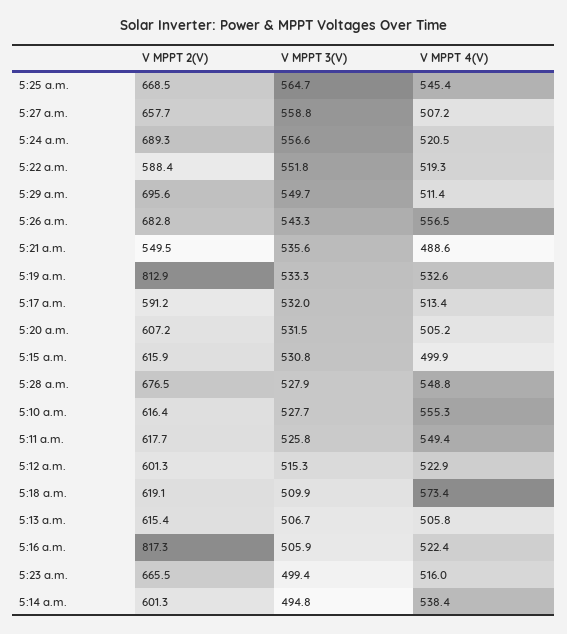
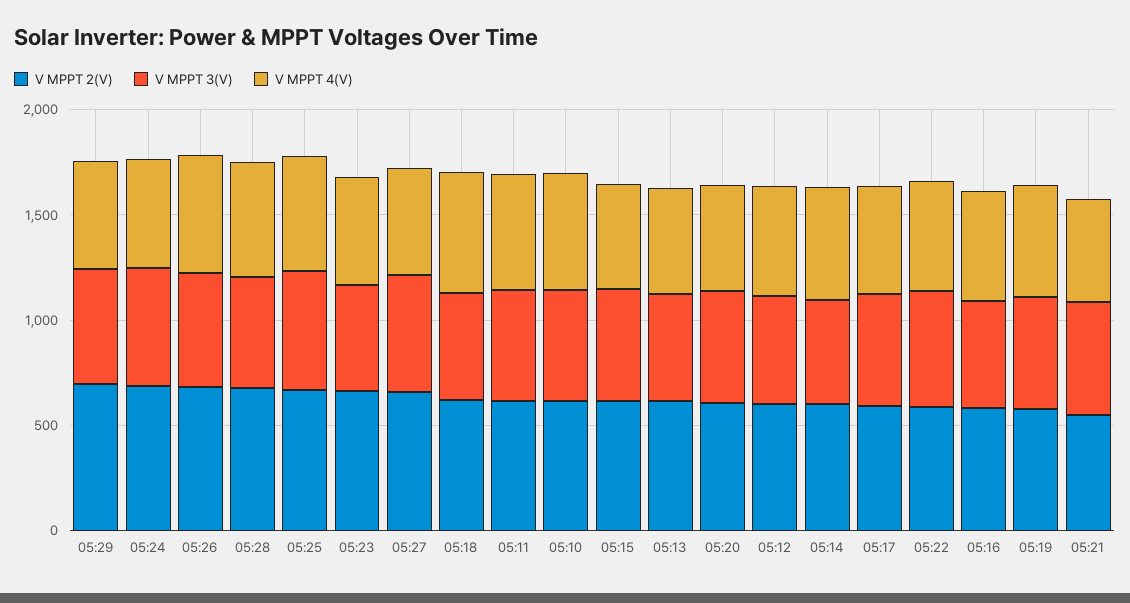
V MPPT 2(V), 5:19 a.m.: 812.9 -> 600
V MPPT 2(V), 5:16 a.m.: 817.3 -> 600

